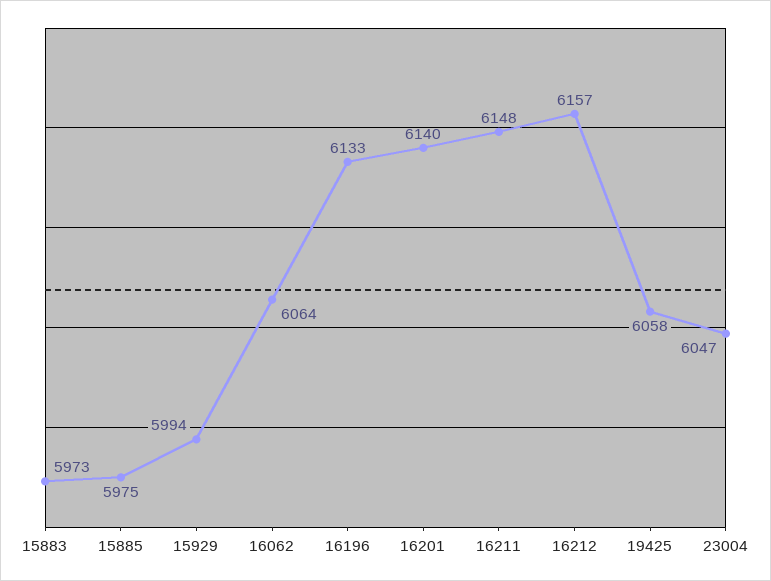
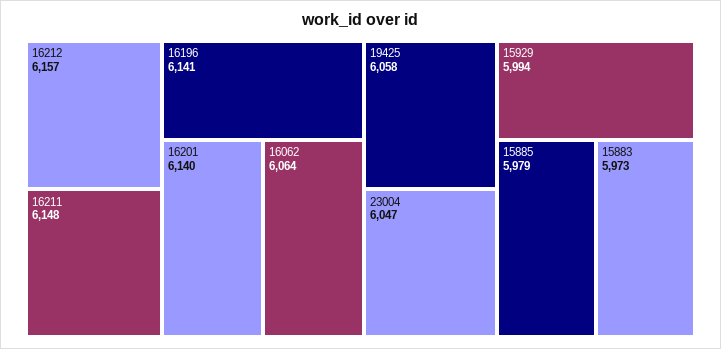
15885: 5975 -> 5979
16196: 6133 -> 6141

